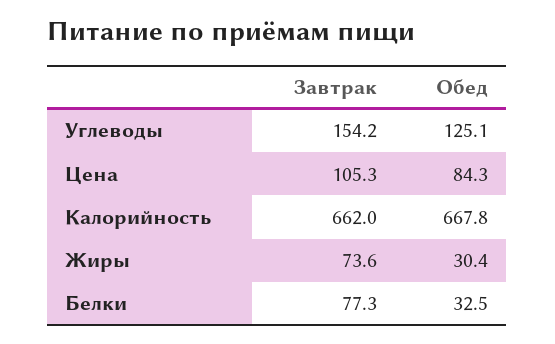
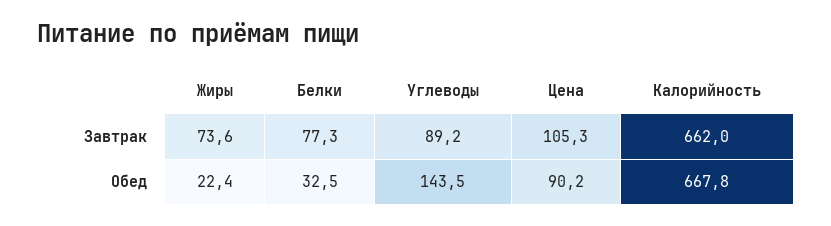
Завтрак, Углеводы: 154.2 -> 89.2
Обед, Углеводы: 125.1 -> 143.5
Обед, Цена: 84.3 -> 90.2
Обед, Жиры: 30.4 -> 22.4

